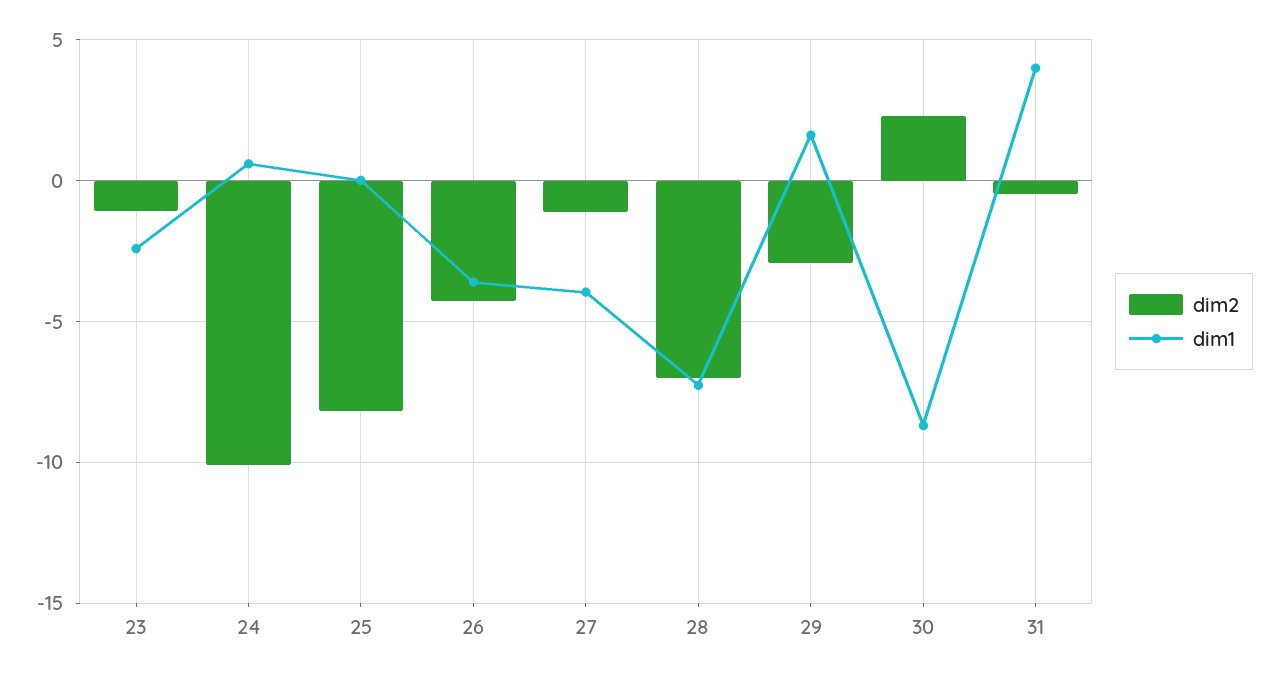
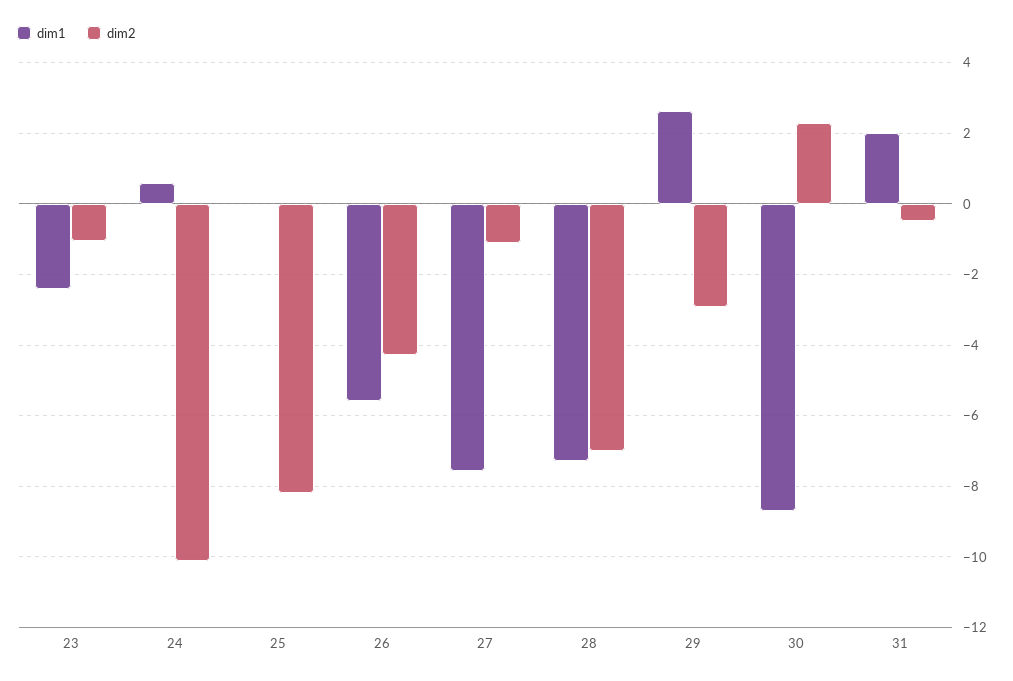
dim1, 26: -3.5 -> -5.6
dim1, 27: -4 -> -7.6
dim1, 29: 1.5 -> 2.6
dim1, 31: 4 -> 2

